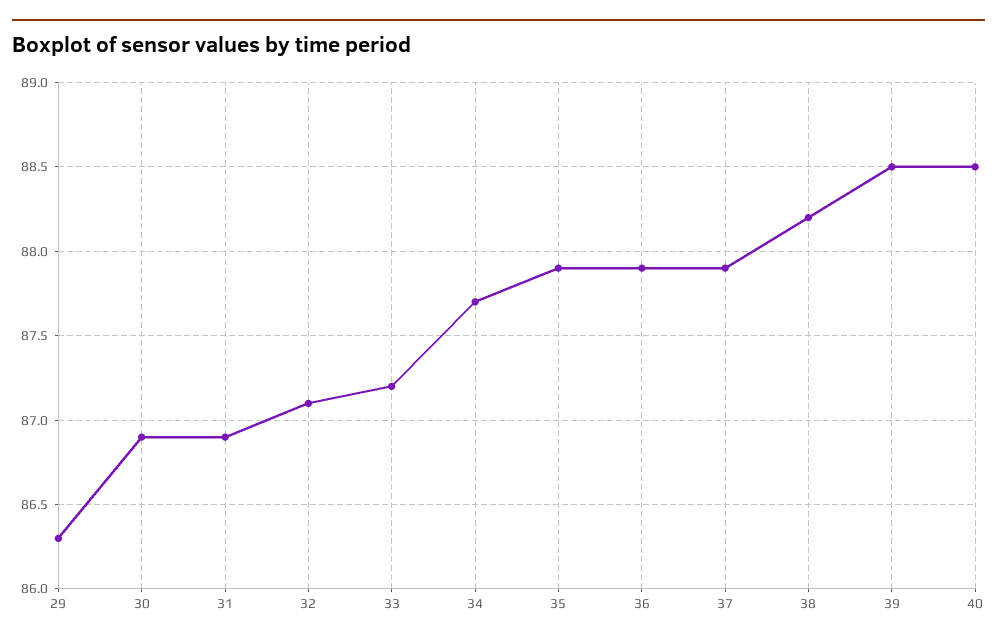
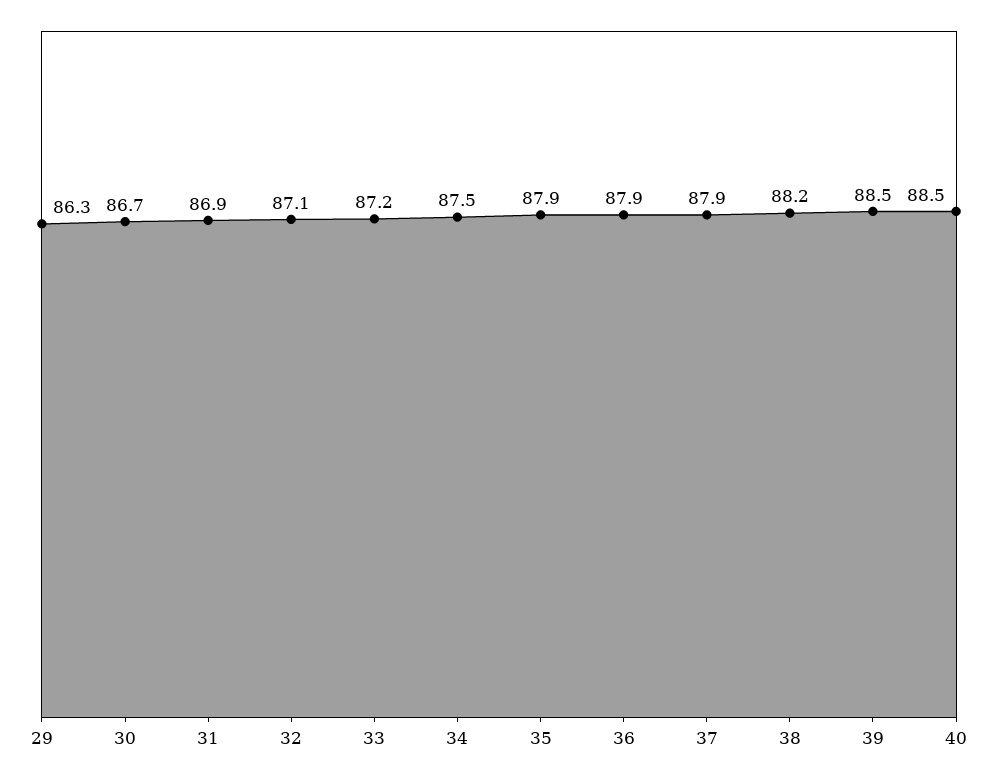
30: 86.9 -> 86.7
34: 87.7 -> 87.5

